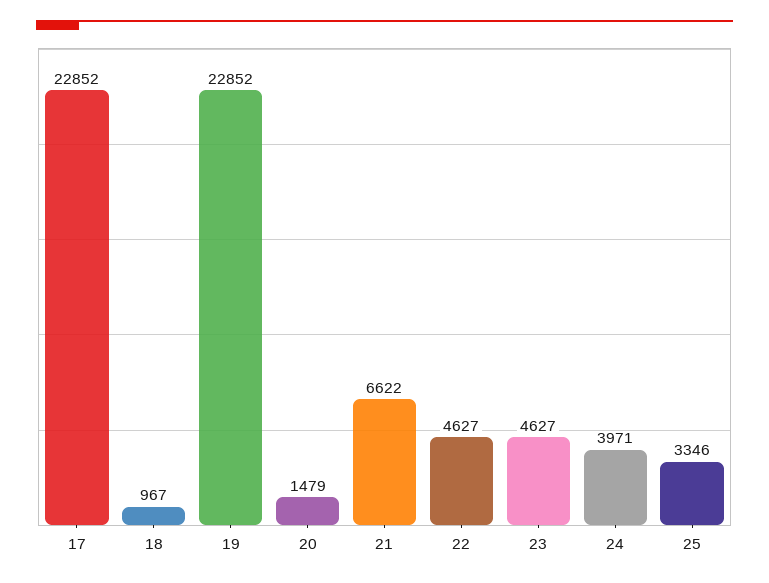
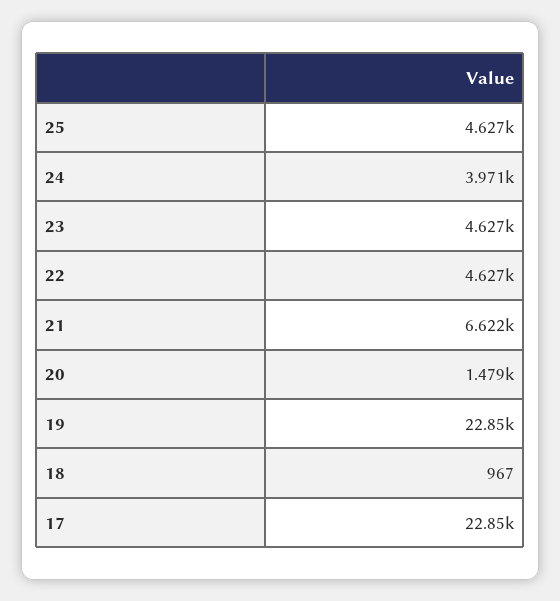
25: 3346 -> 4627

